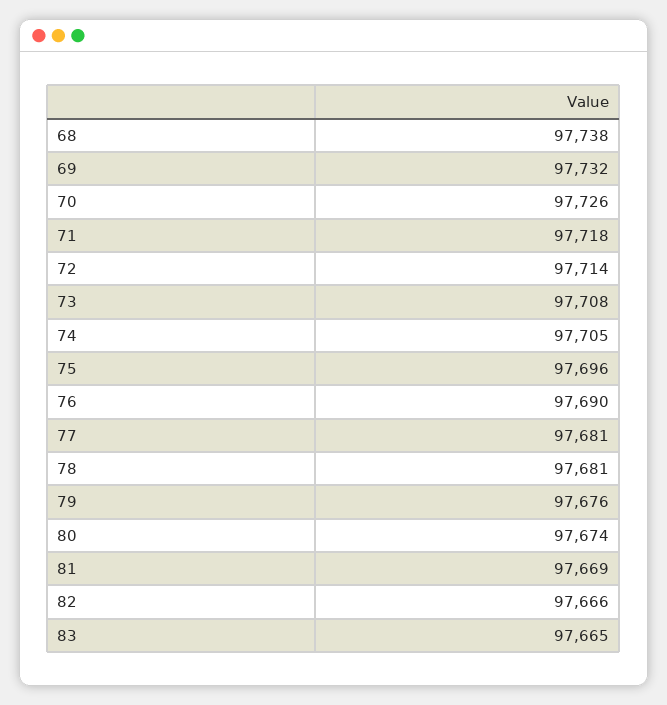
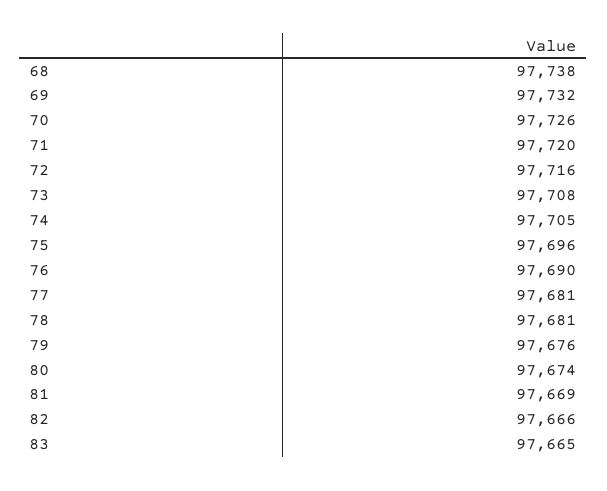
71: 97718 -> 97720
72: 97714 -> 97716

